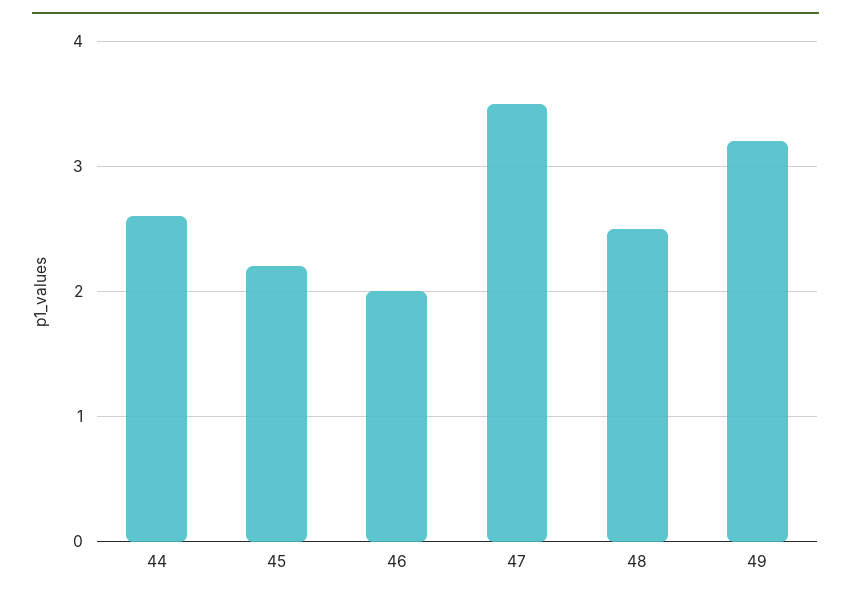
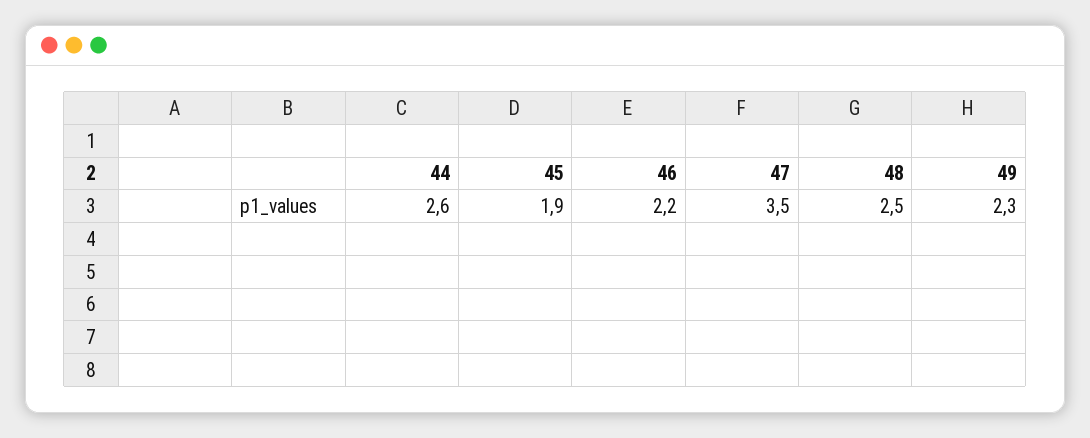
45: 2.2 -> 1.9
46: 2 -> 2.2
49: 3.2 -> 2.3

